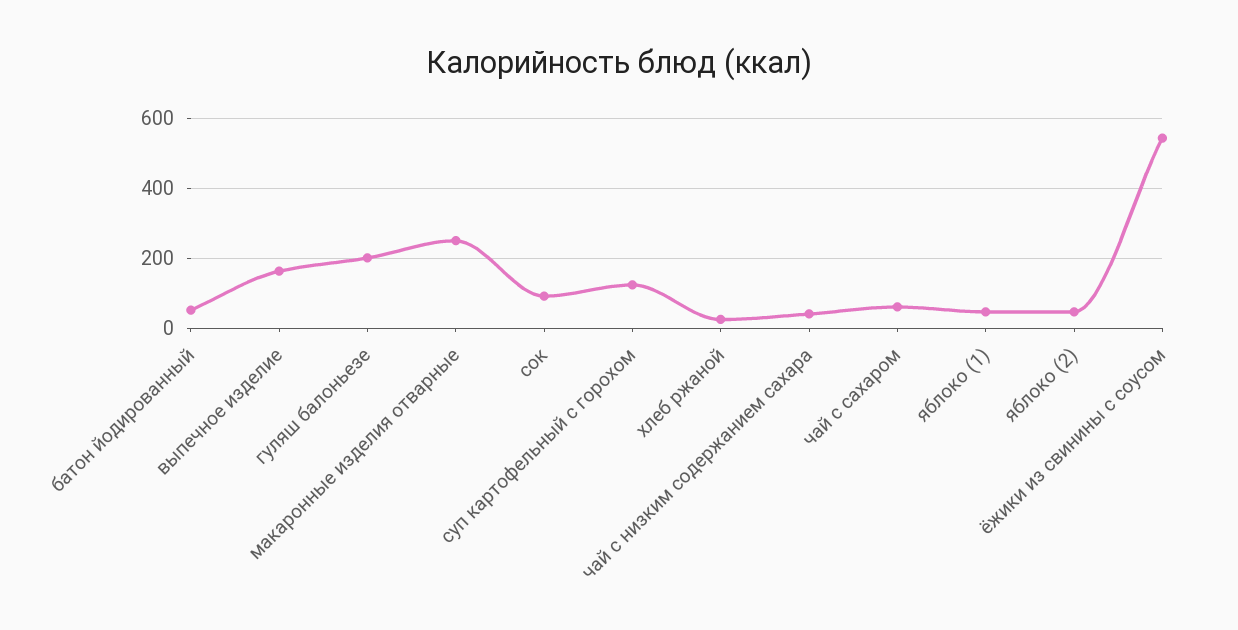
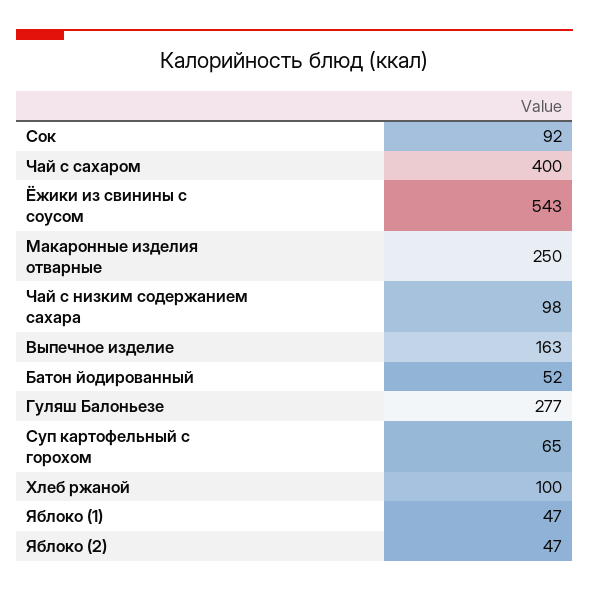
гуляш балоньезе: 200 -> 277
суп картофельный с горохом: 120 -> 65
хлеб ржаной: 20 -> 100
чай с низким содержанием сахара: 40 -> 98
чай с сахаром: 60 -> 400

